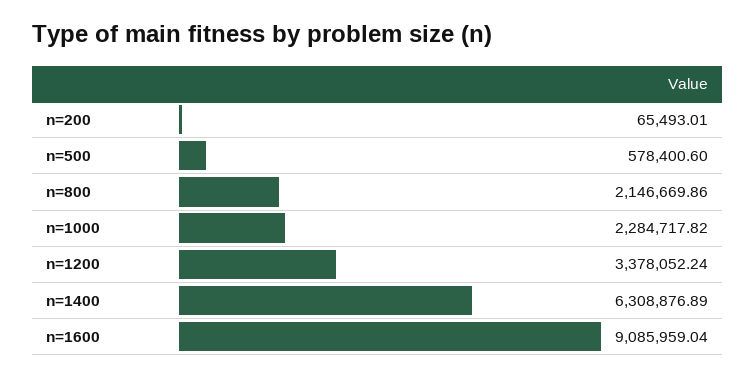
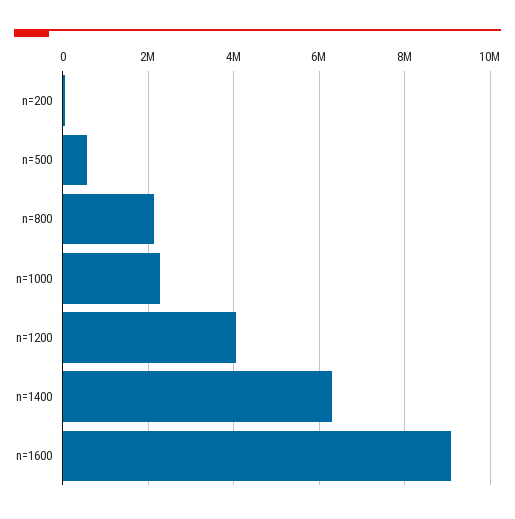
n=1200: 3378052.24 -> 4000000

